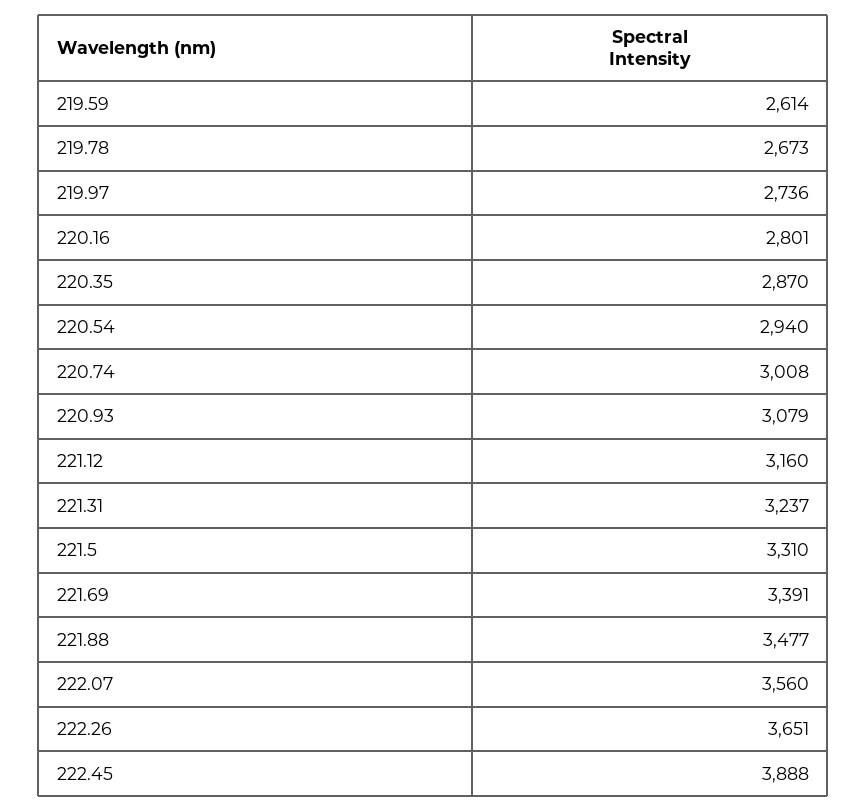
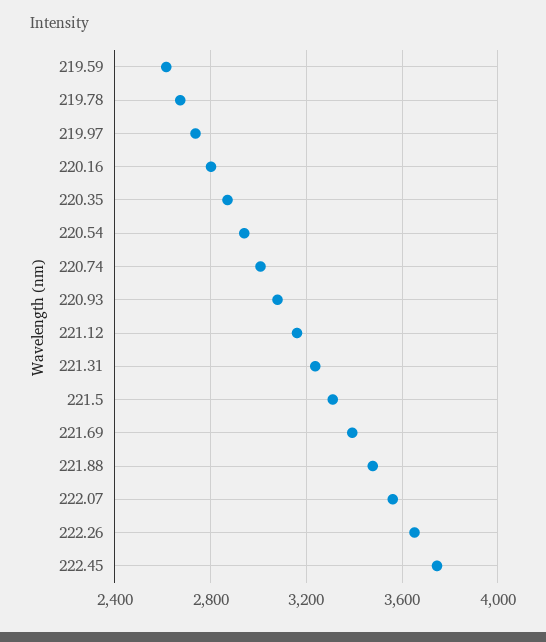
222.45: 3888 -> 3750

